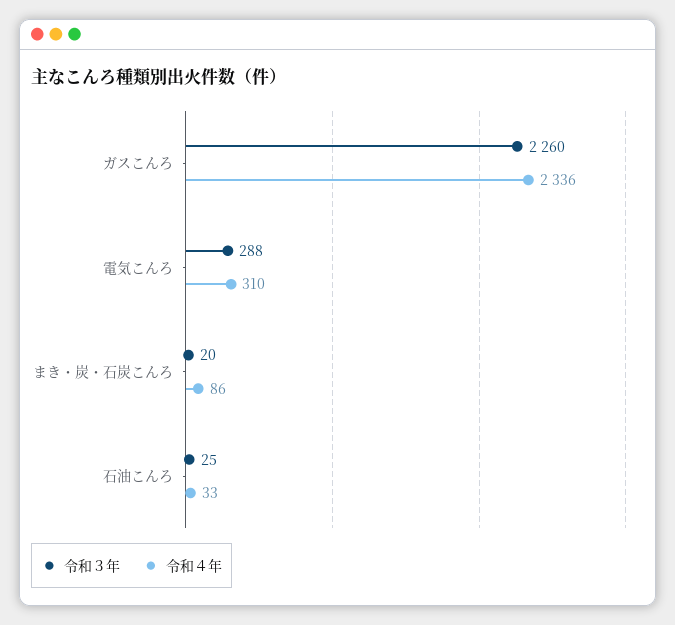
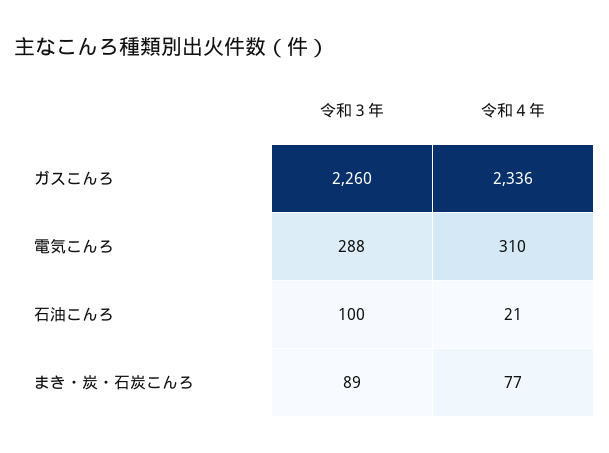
令和３年, まき・炭・石炭こんろ: 20 -> 89
令和４年, まき・炭・石炭こんろ: 86 -> 77
令和３年, 石油こんろ: 25 -> 100
令和４年, 石油こんろ: 33 -> 21

